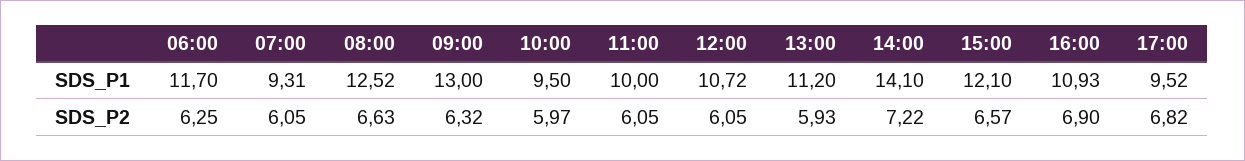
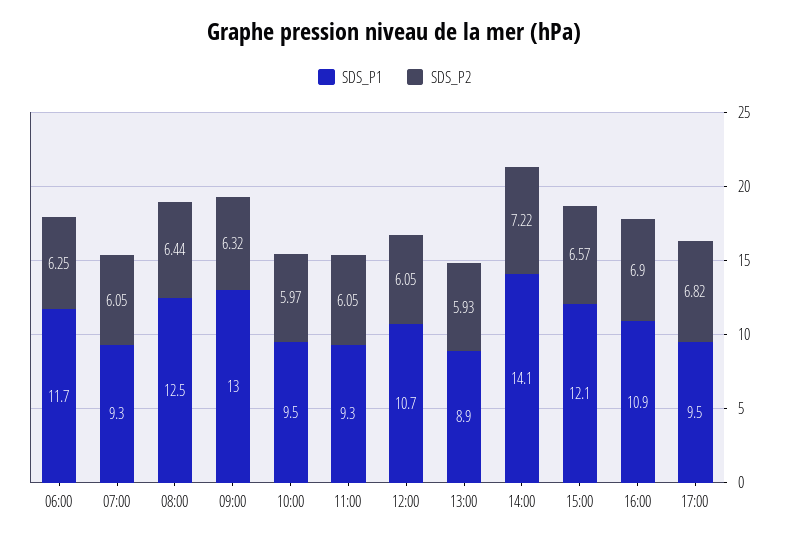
SDS_P1, 11:00: 10 -> 9.3
SDS_P1, 13:00: 11.2 -> 8.9
SDS_P2, 08:00: 6.63 -> 6.44

